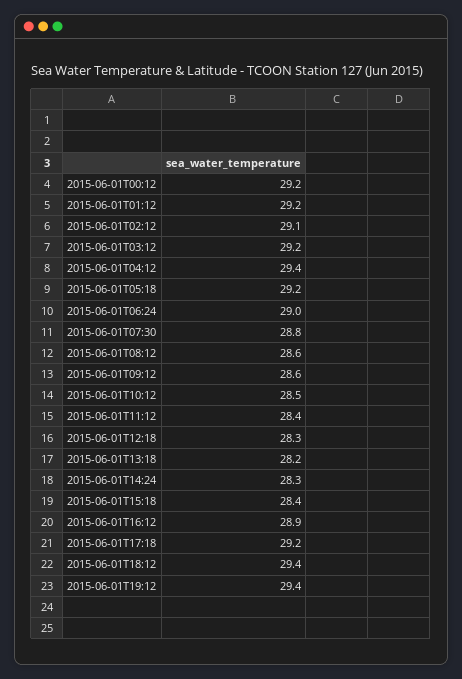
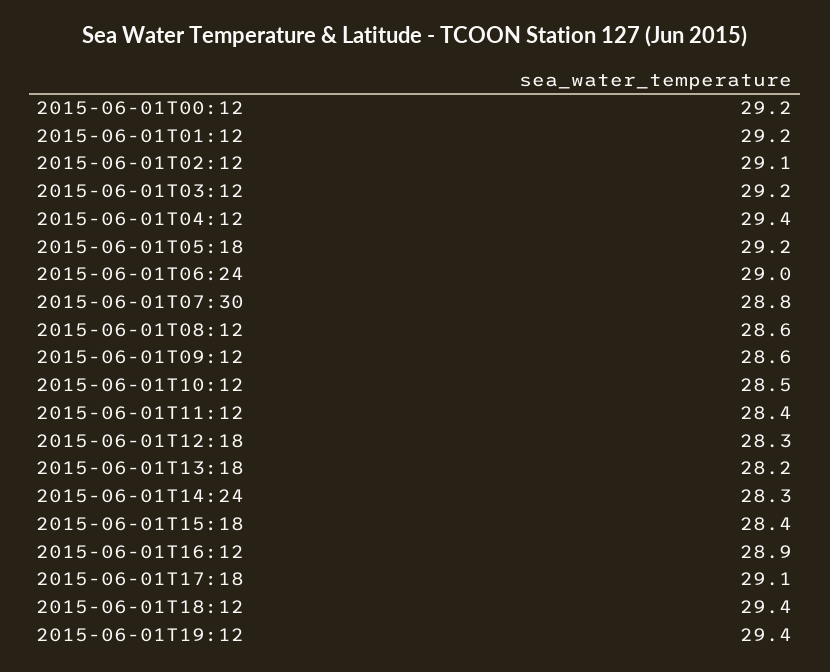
2015-06-01T17:18: 29.2 -> 29.1

